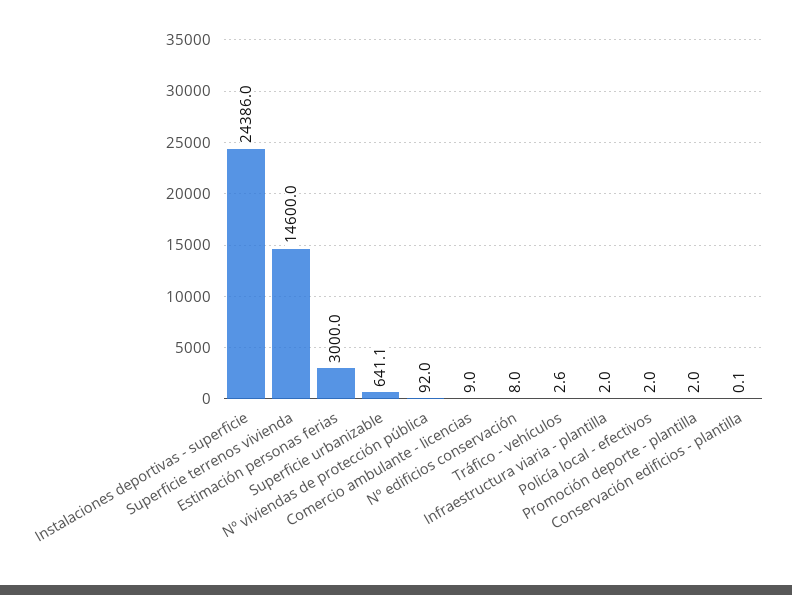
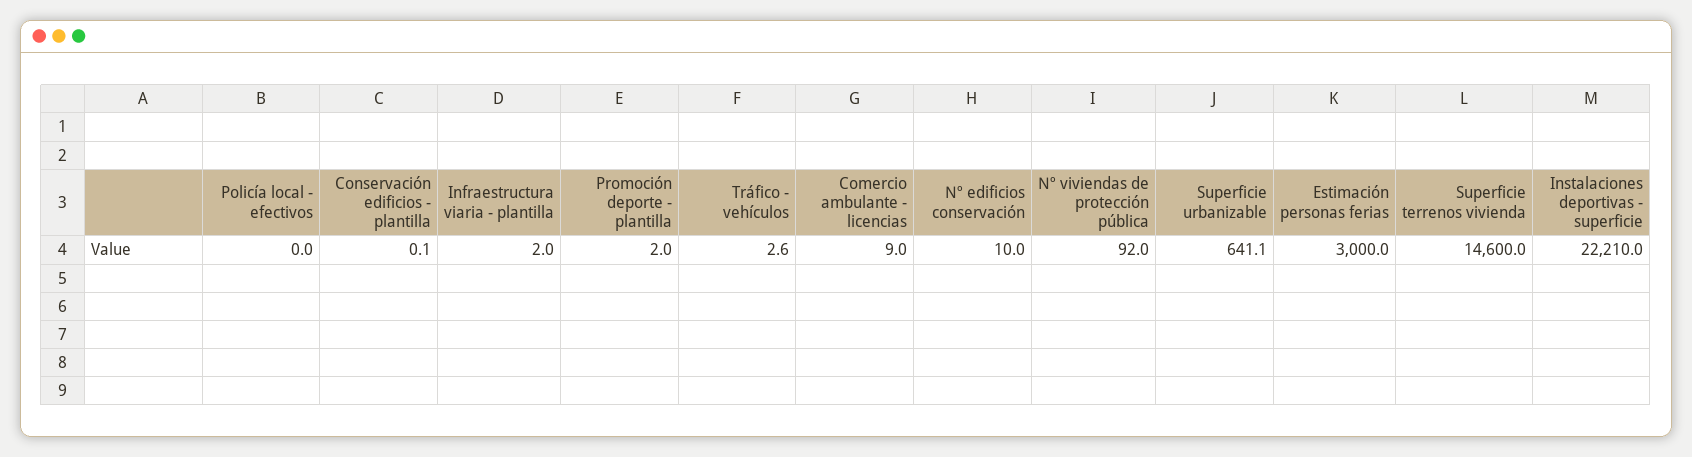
Instalaciones deportivas - superficie: 24386 -> 22210
Nº edificios conservación: 8 -> 10
Policía local - efectivos: 2 -> 0

